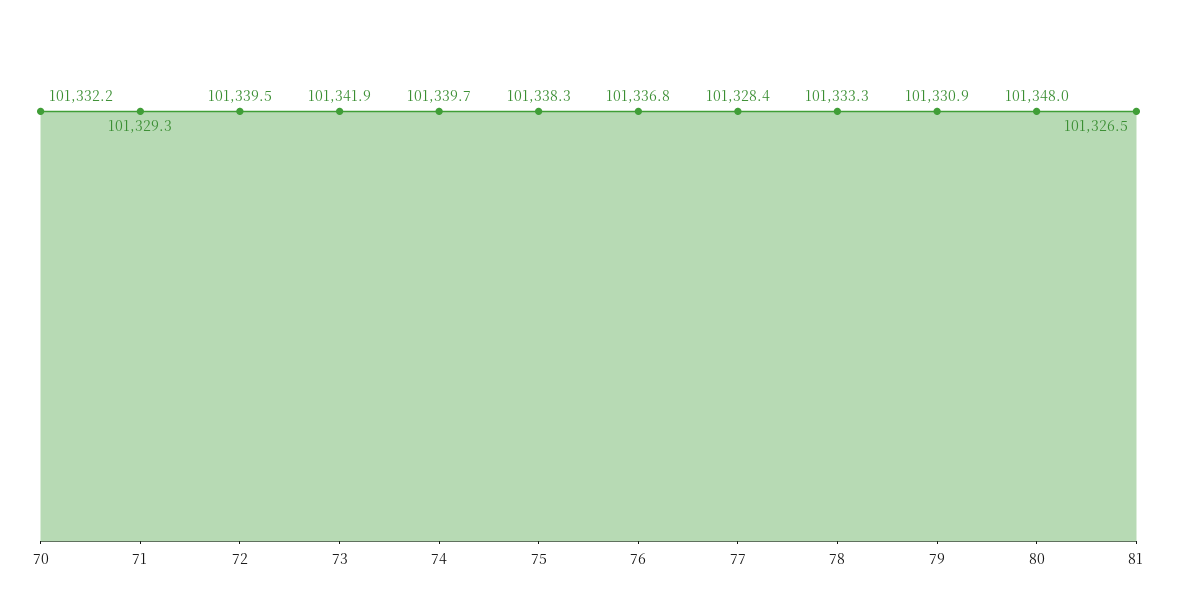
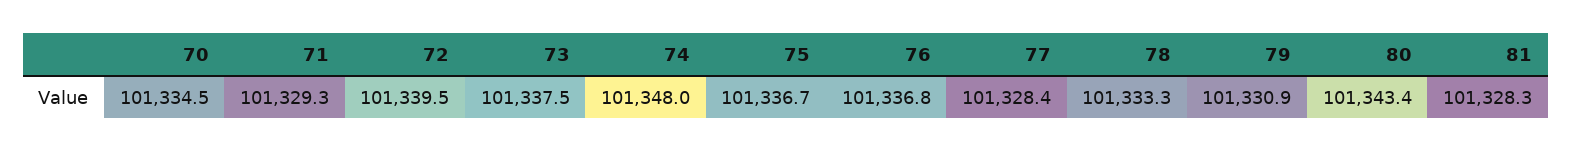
70: 101332.2 -> 101334.5
73: 101341.9 -> 101337.5
74: 101339.7 -> 101348
75: 101338.3 -> 101336.7
80: 101348 -> 101343.4
81: 101326.5 -> 101328.3

